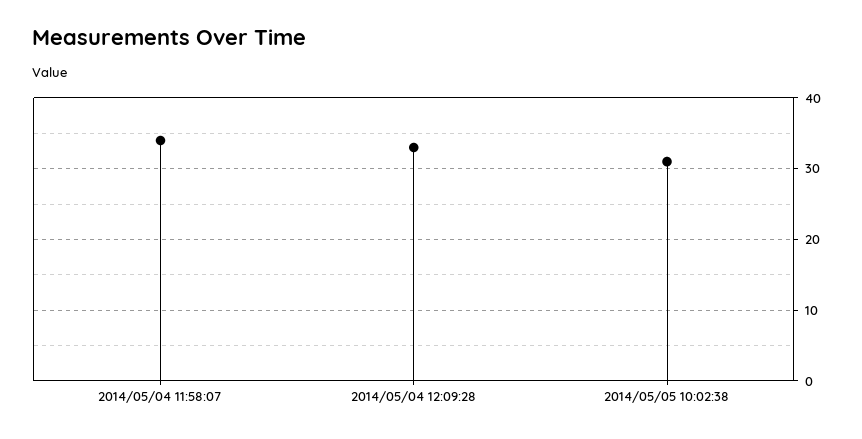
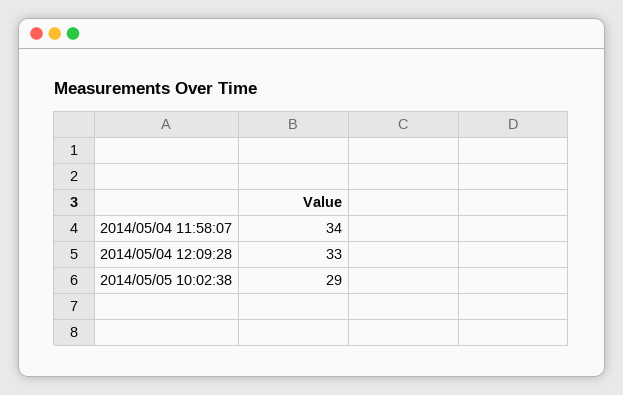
2014/05/05 10:02:38: 31 -> 29

